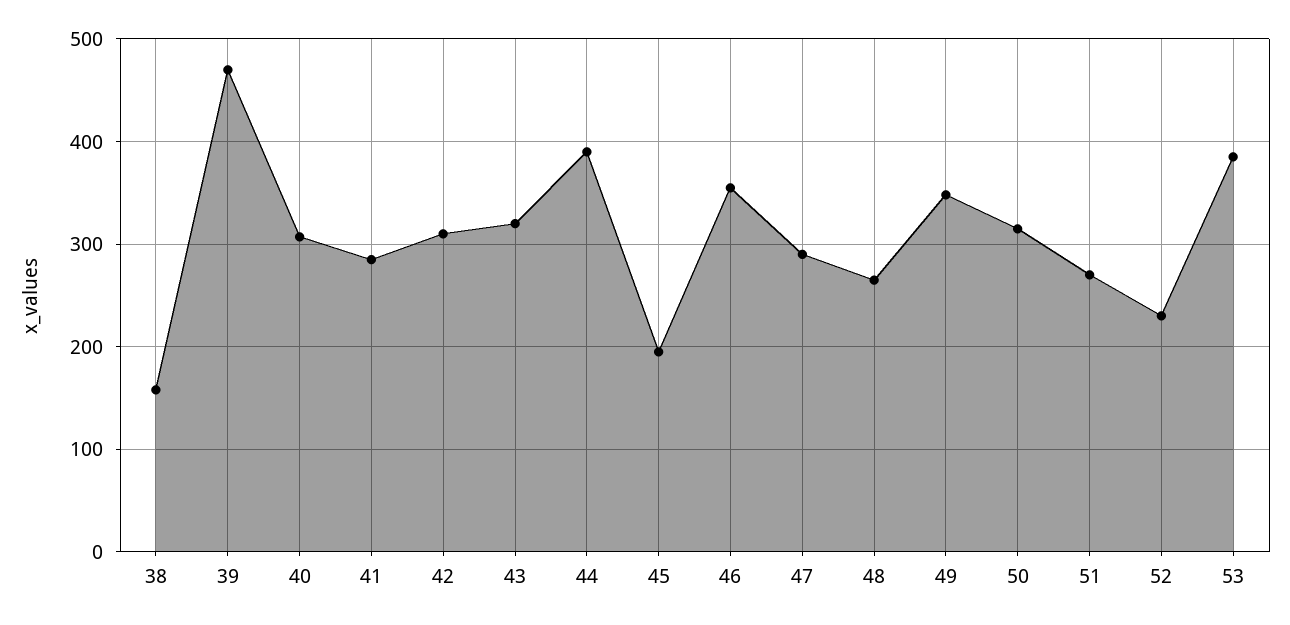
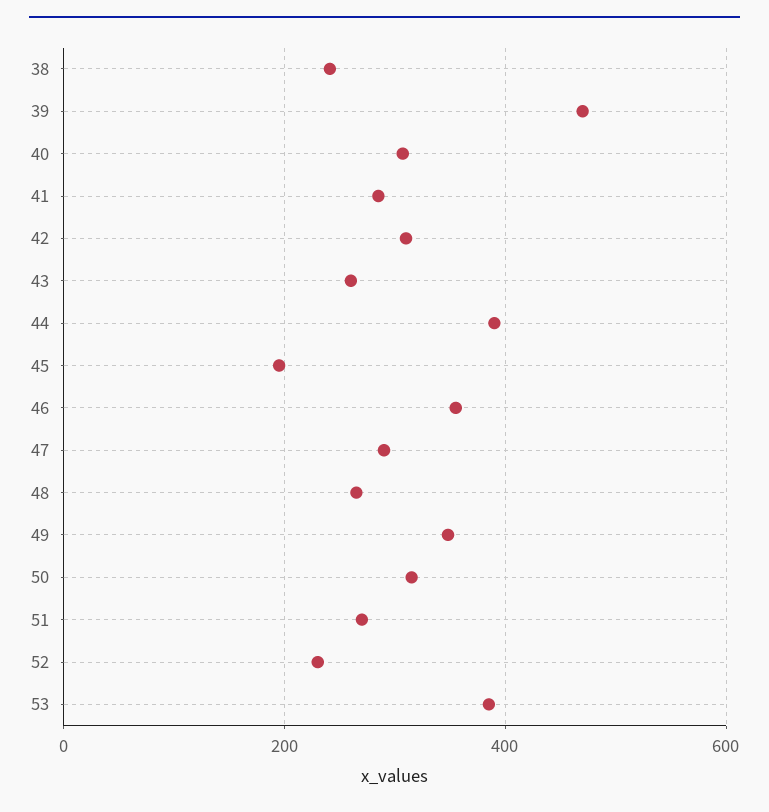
38: 160 -> 240
43: 320 -> 260

